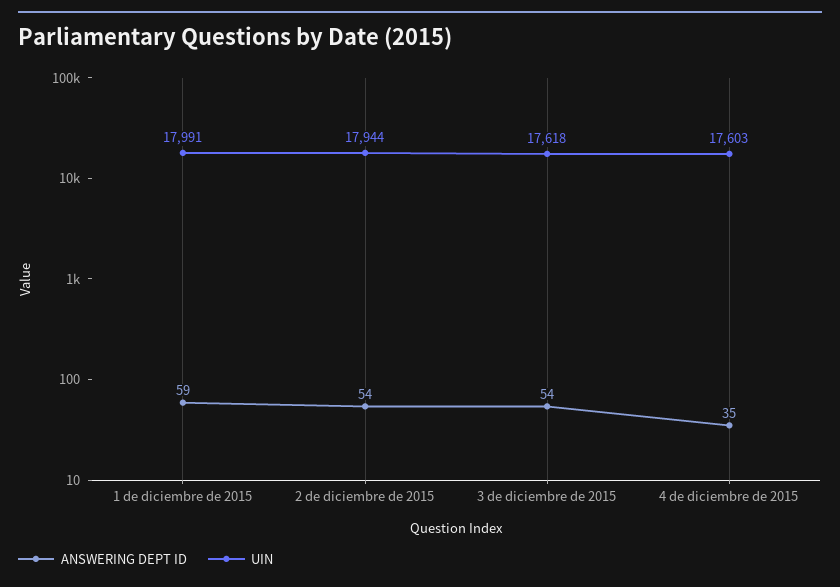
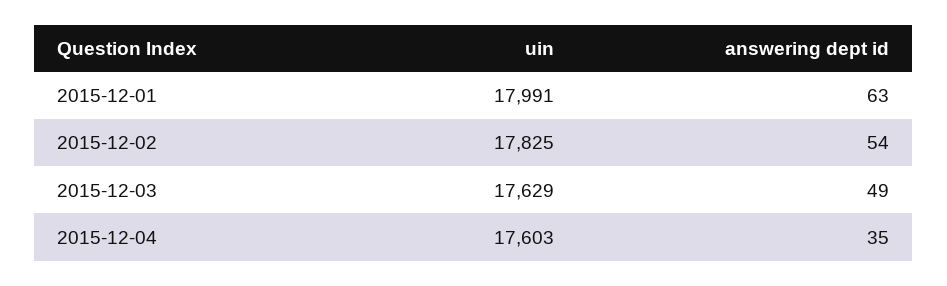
ANSWERING DEPT ID, 1 de diciembre de 2015: 59 -> 63
UIN, 2 de diciembre de 2015: 17944 -> 17825
ANSWERING DEPT ID, 3 de diciembre de 2015: 54 -> 49
UIN, 3 de diciembre de 2015: 17618 -> 17629

